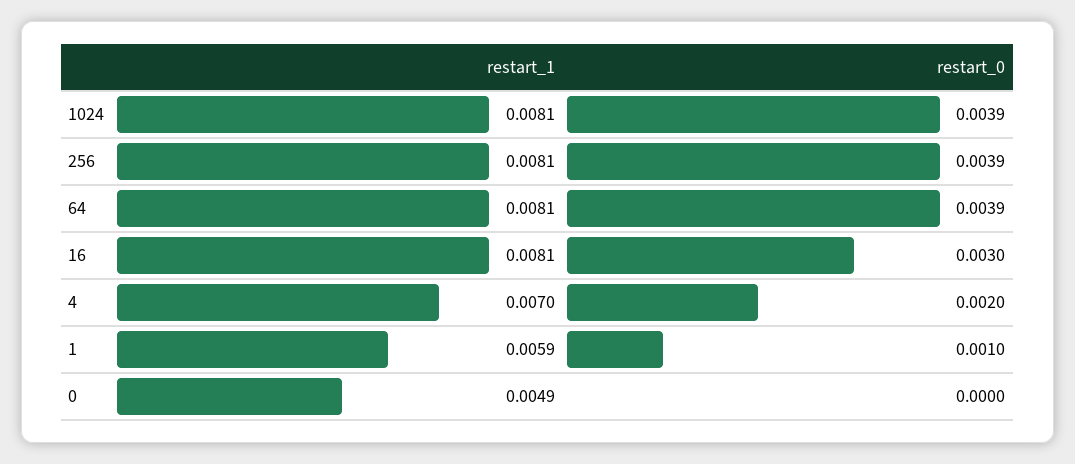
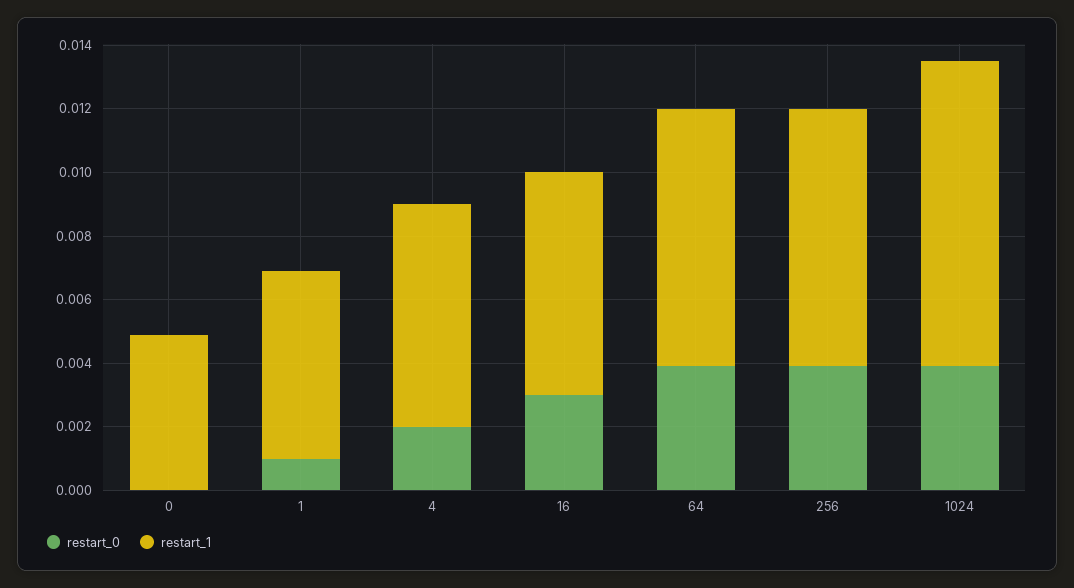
restart_1, 1024: 0.0081 -> 0.0095
restart_1, 16: 0.0081 -> 0.007

